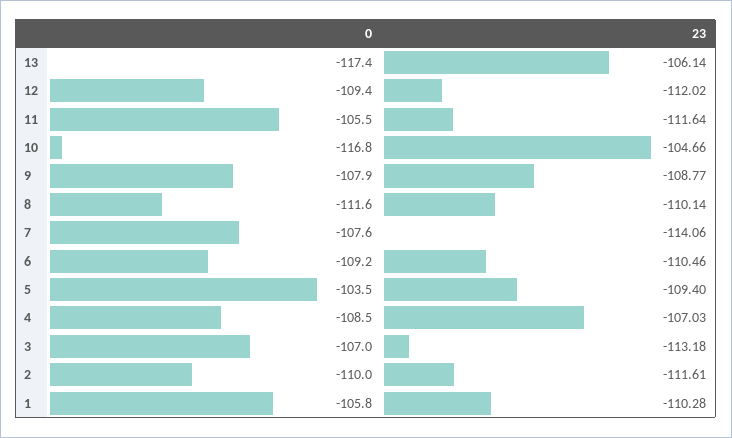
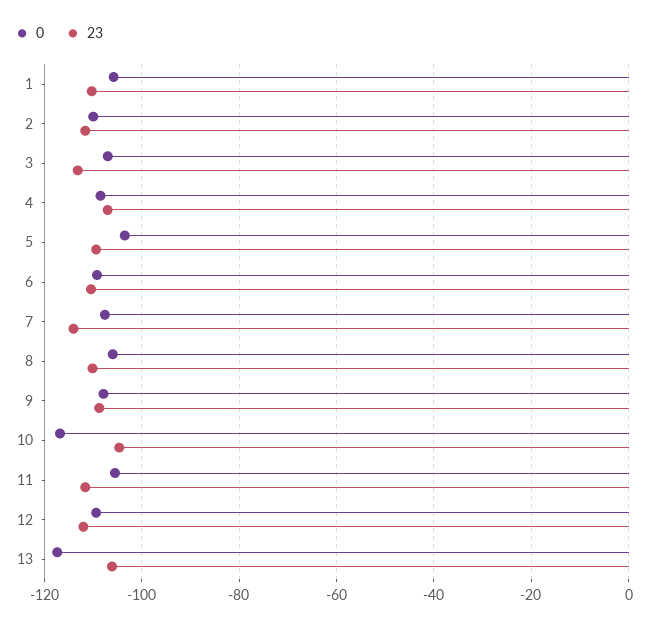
0, 8: -111.6 -> -106

